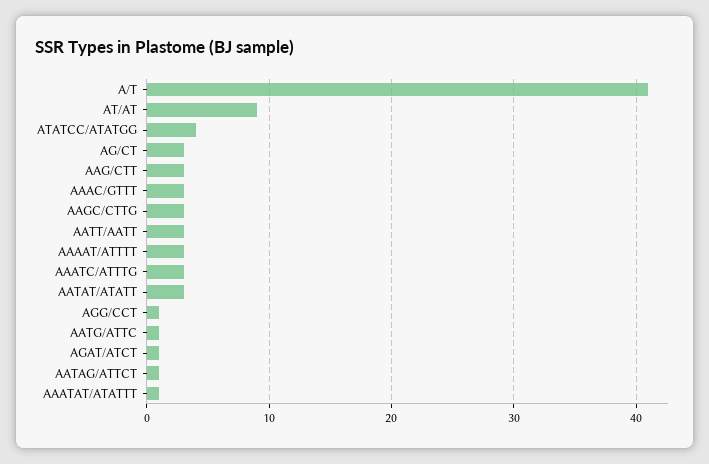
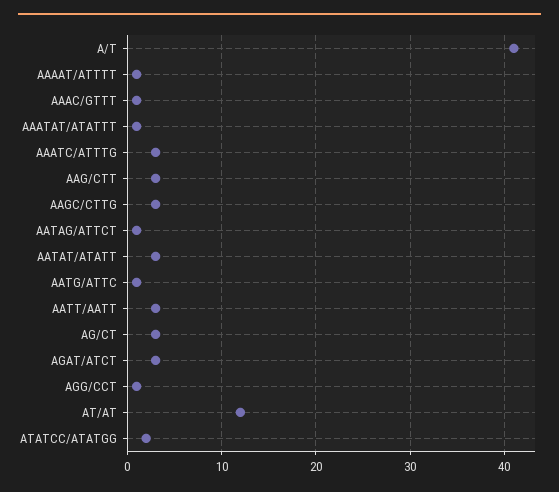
AT/AT: 9 -> 12
ATATCC/ATATGG: 4 -> 2
AAAC/GTTT: 3 -> 1
AAAAT/ATTTT: 3 -> 1
AGAT/ATCT: 1 -> 3

